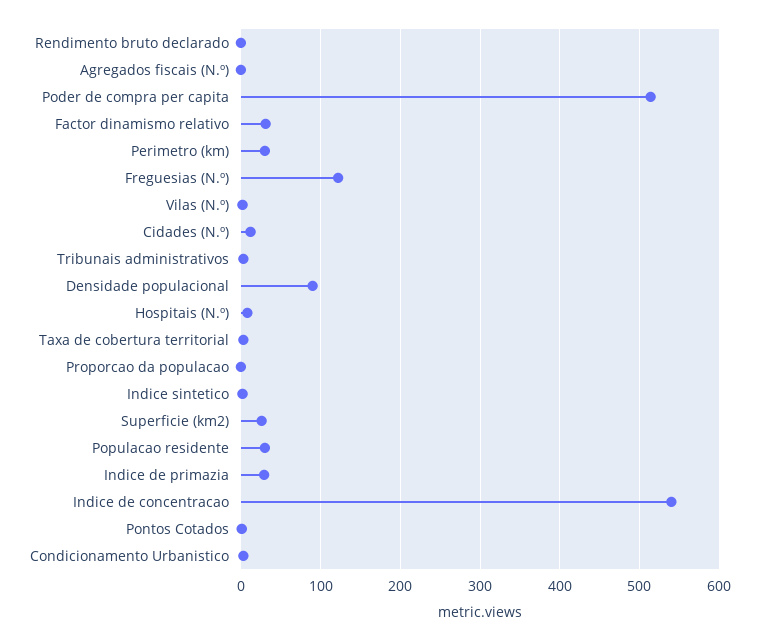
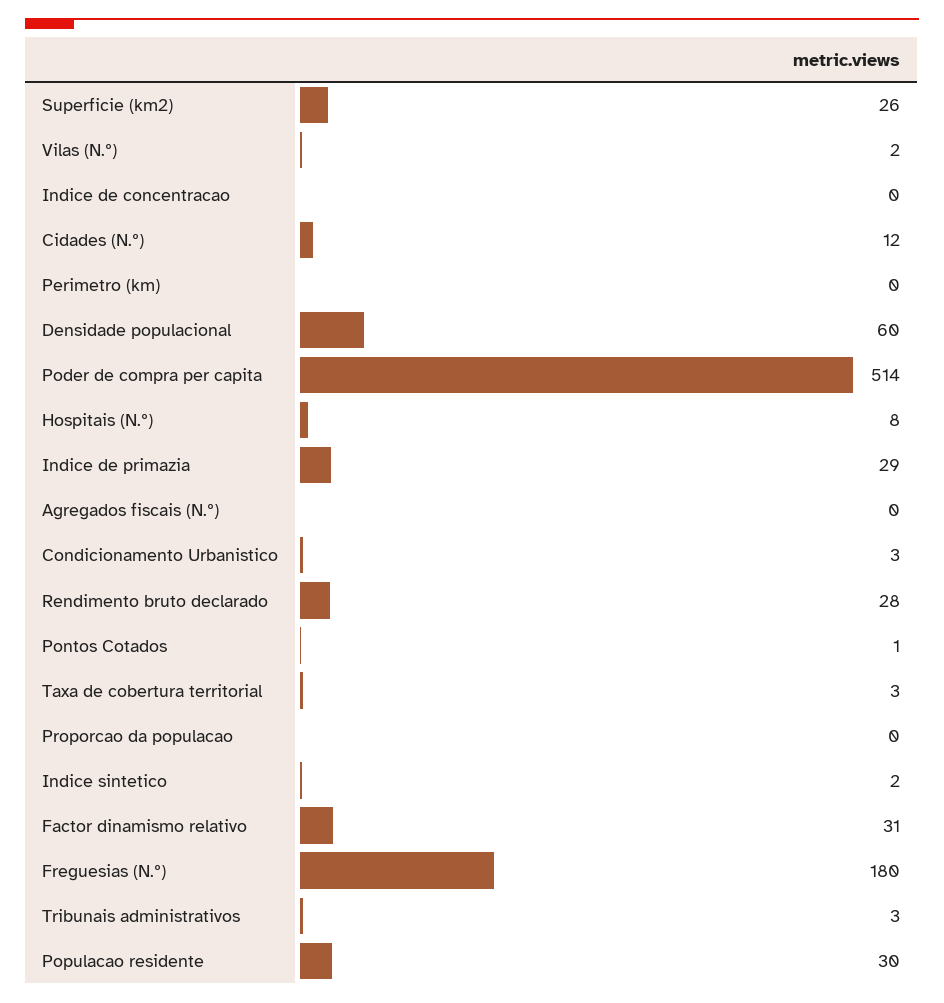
Rendimento bruto declarado: 0 -> 28
Perimetro (km): 30 -> 0
Freguesias (N.º): 120 -> 180
Densidade populacional: 90 -> 60
Indice de concentracao: 540 -> 0

